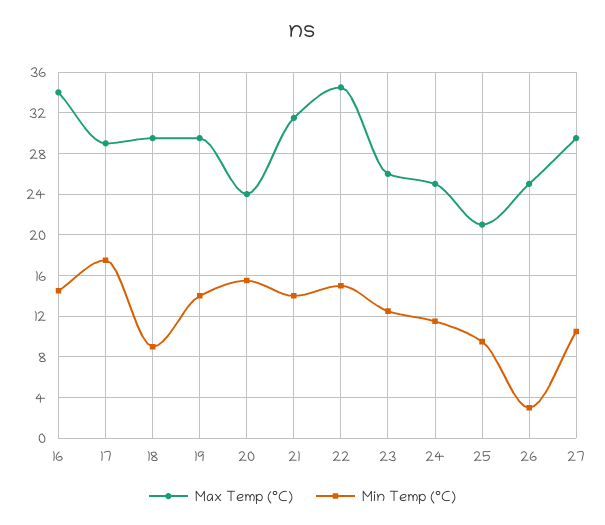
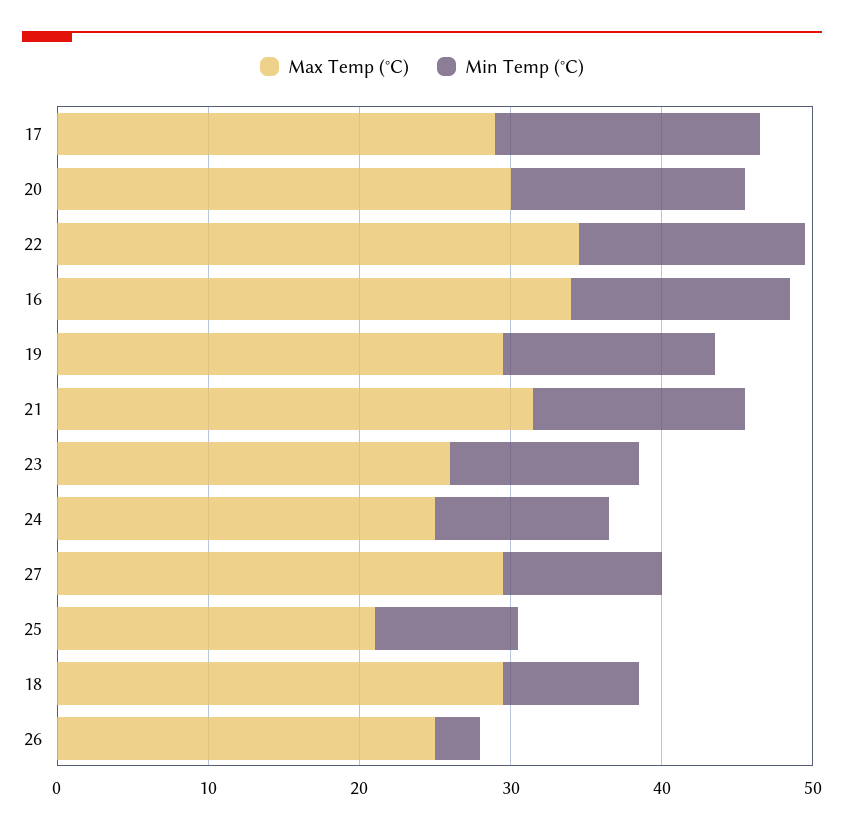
Max Temp (°C), 20: 24 -> 30

